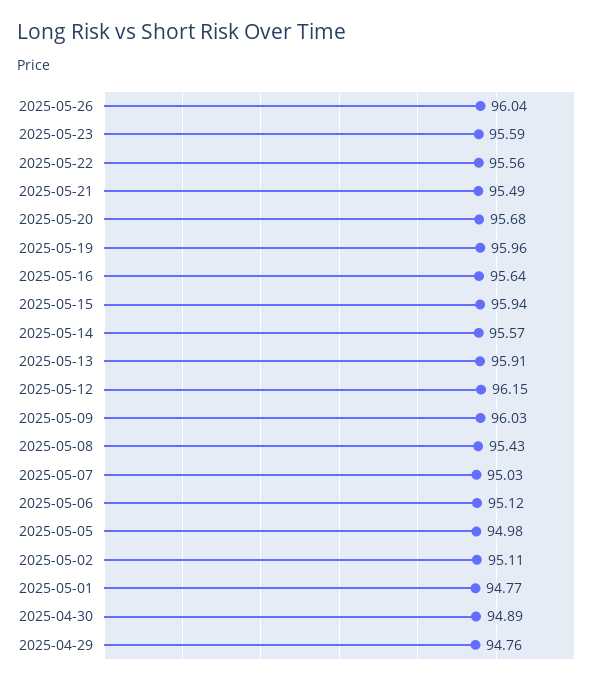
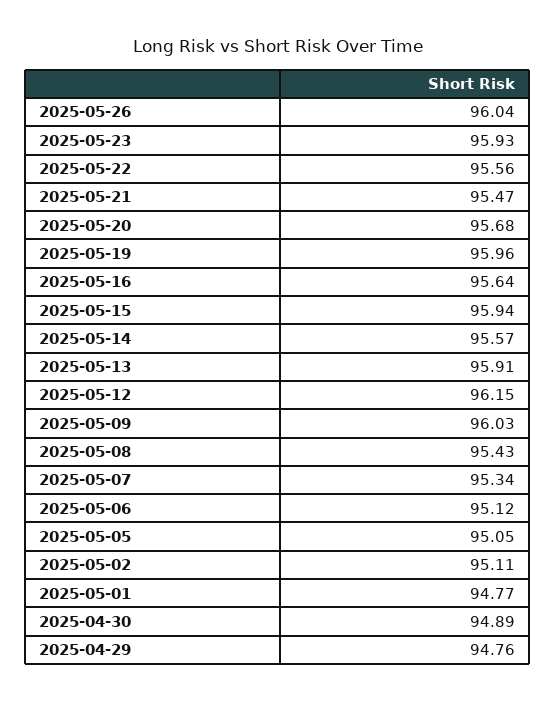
2025-05-23: 95.59 -> 95.93
2025-05-21: 95.49 -> 95.47
2025-05-07: 95.03 -> 95.34
2025-05-05: 94.98 -> 95.05

